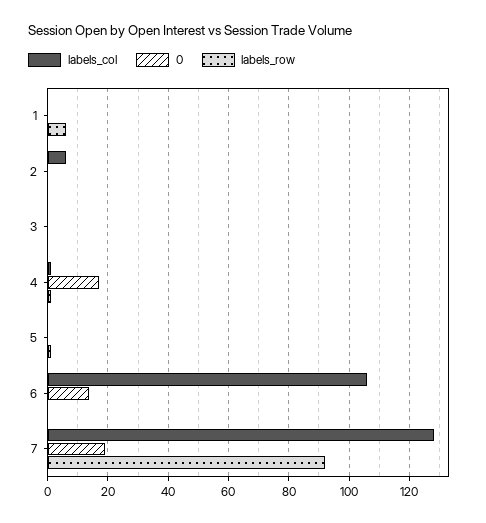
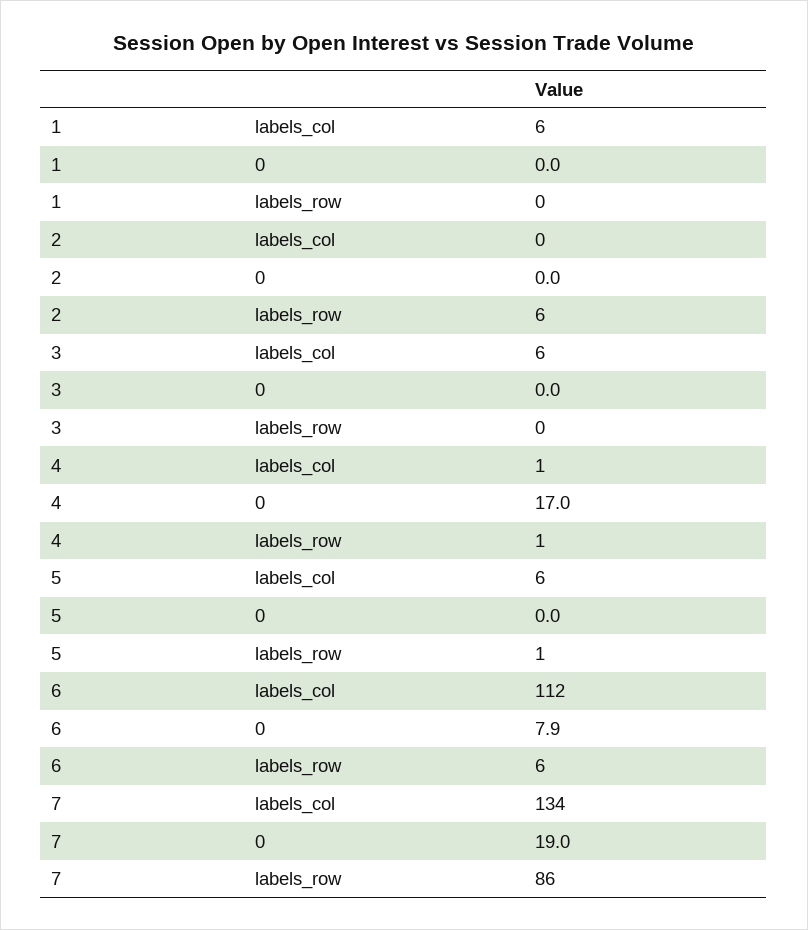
labels_col, 1: 0 -> 6
labels_row, 1: 6 -> 0
labels_col, 2: 6 -> 0
labels_row, 2: 0 -> 6
labels_col, 3: 0 -> 6
labels_col, 5: 0 -> 6
labels_col, 6: 106 -> 112
0, 6: 14 -> 7.9
labels_row, 6: 0 -> 6
labels_col, 7: 128 -> 134
labels_row, 7: 92 -> 86

